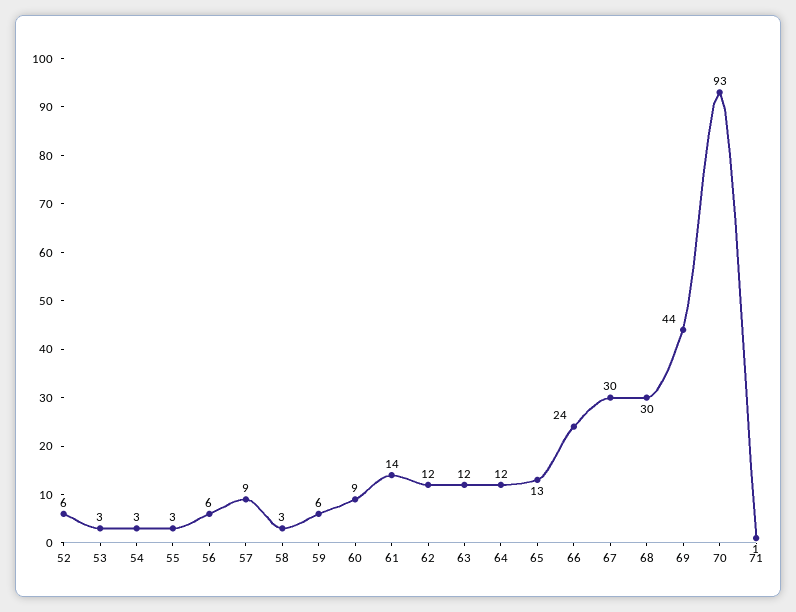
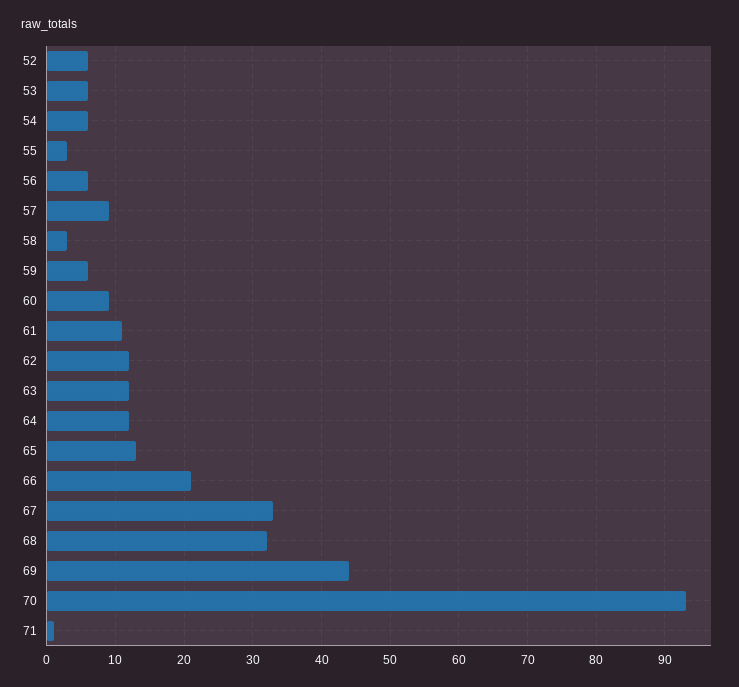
53: 3 -> 6
54: 3 -> 6
61: 14 -> 11
66: 24 -> 21
67: 30 -> 33
68: 30 -> 32

